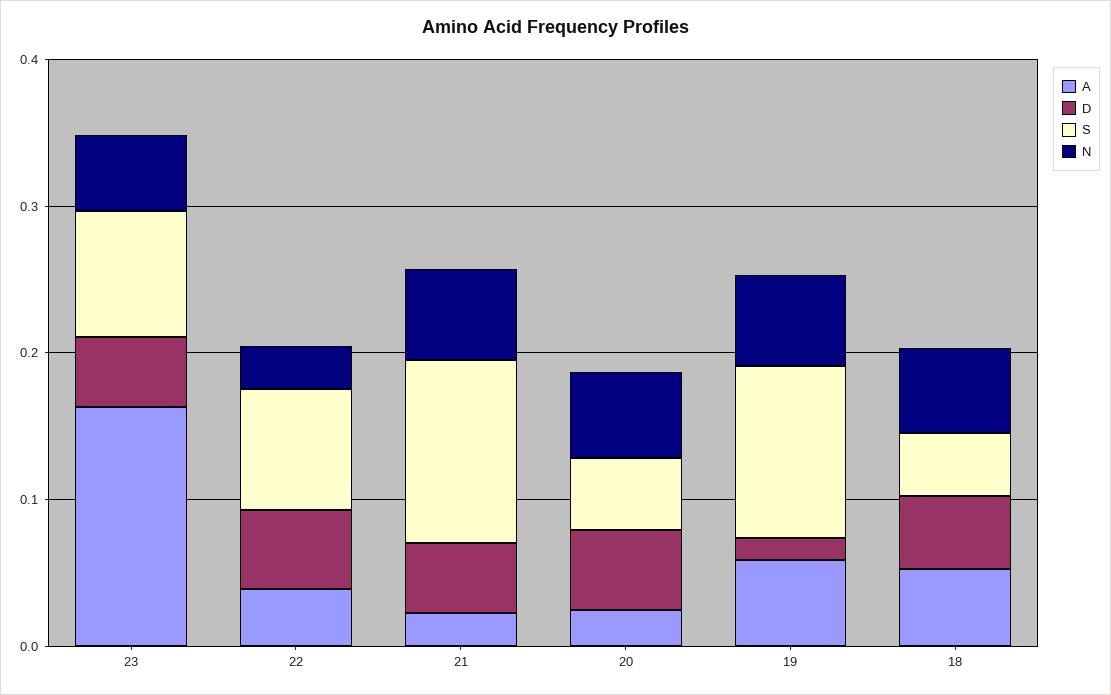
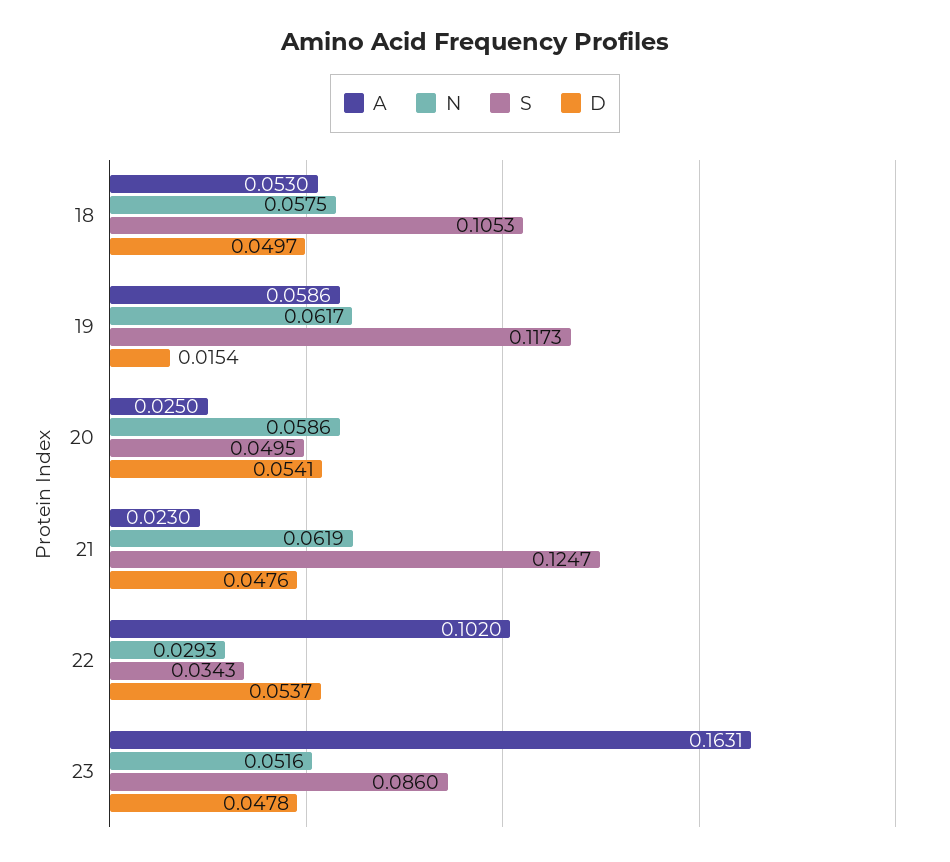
A, 22: 0.04 -> 0.102
S, 22: 0.08 -> 0.0343
S, 18: 0.04 -> 0.1053

